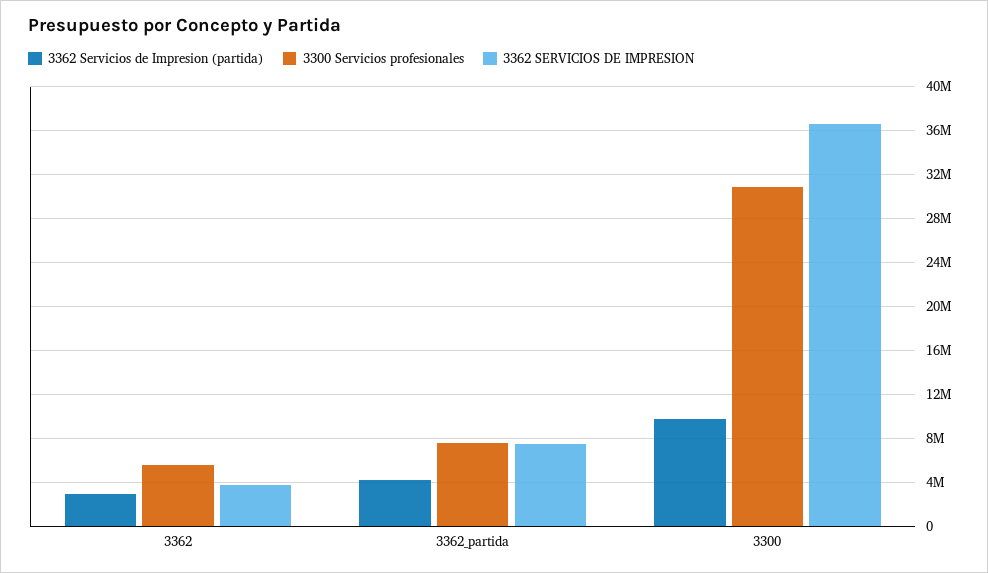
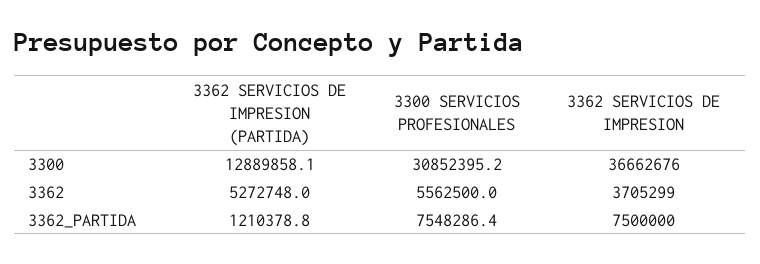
3362 Servicios de Impresion (partida), 3362: 3000000 -> 5272748
3362 Servicios de Impresion (partida), 3362_partida: 4000000 -> 1210378.8
3362 Servicios de Impresion (partida), 3300: 10000000 -> 12889858.1

